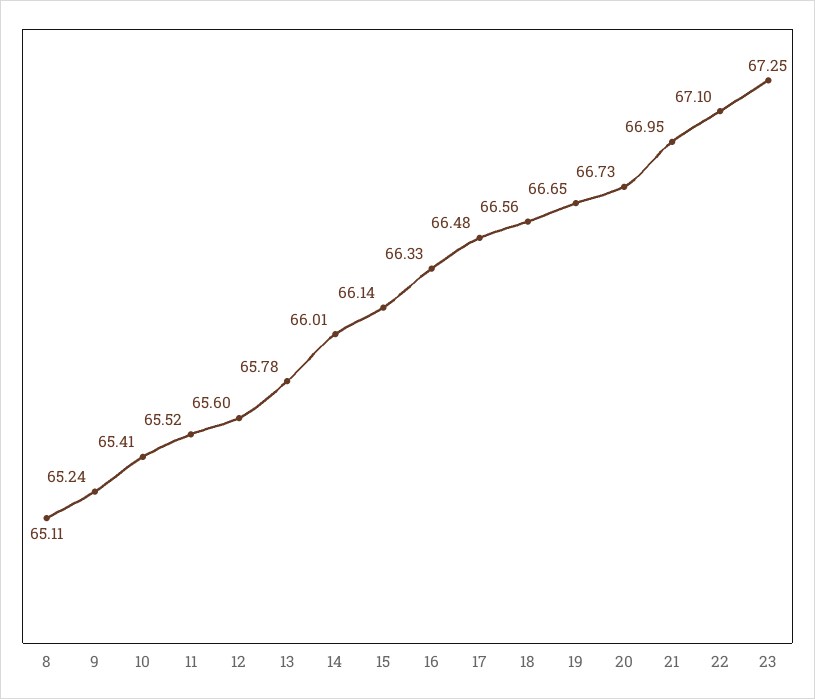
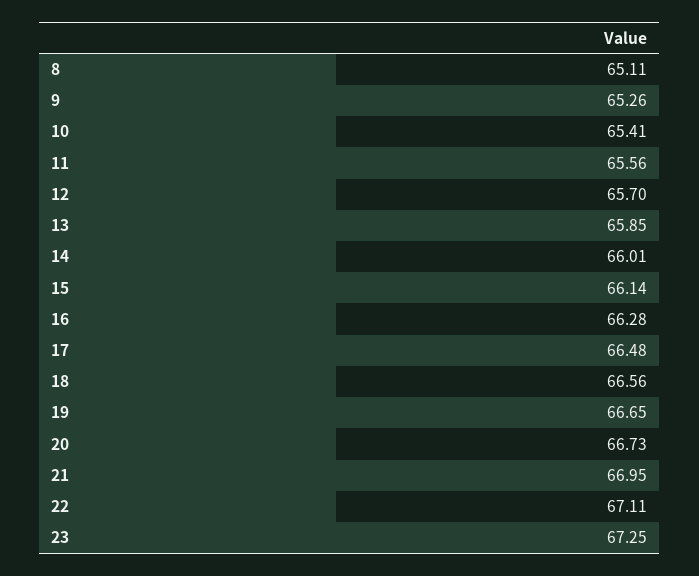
9: 65.24 -> 65.26
11: 65.52 -> 65.56
12: 65.6 -> 65.7
13: 65.78 -> 65.85
16: 66.33 -> 66.28
22: 67.1 -> 67.11

